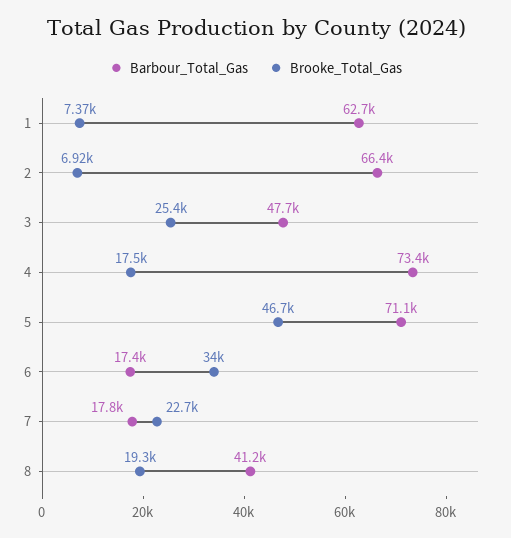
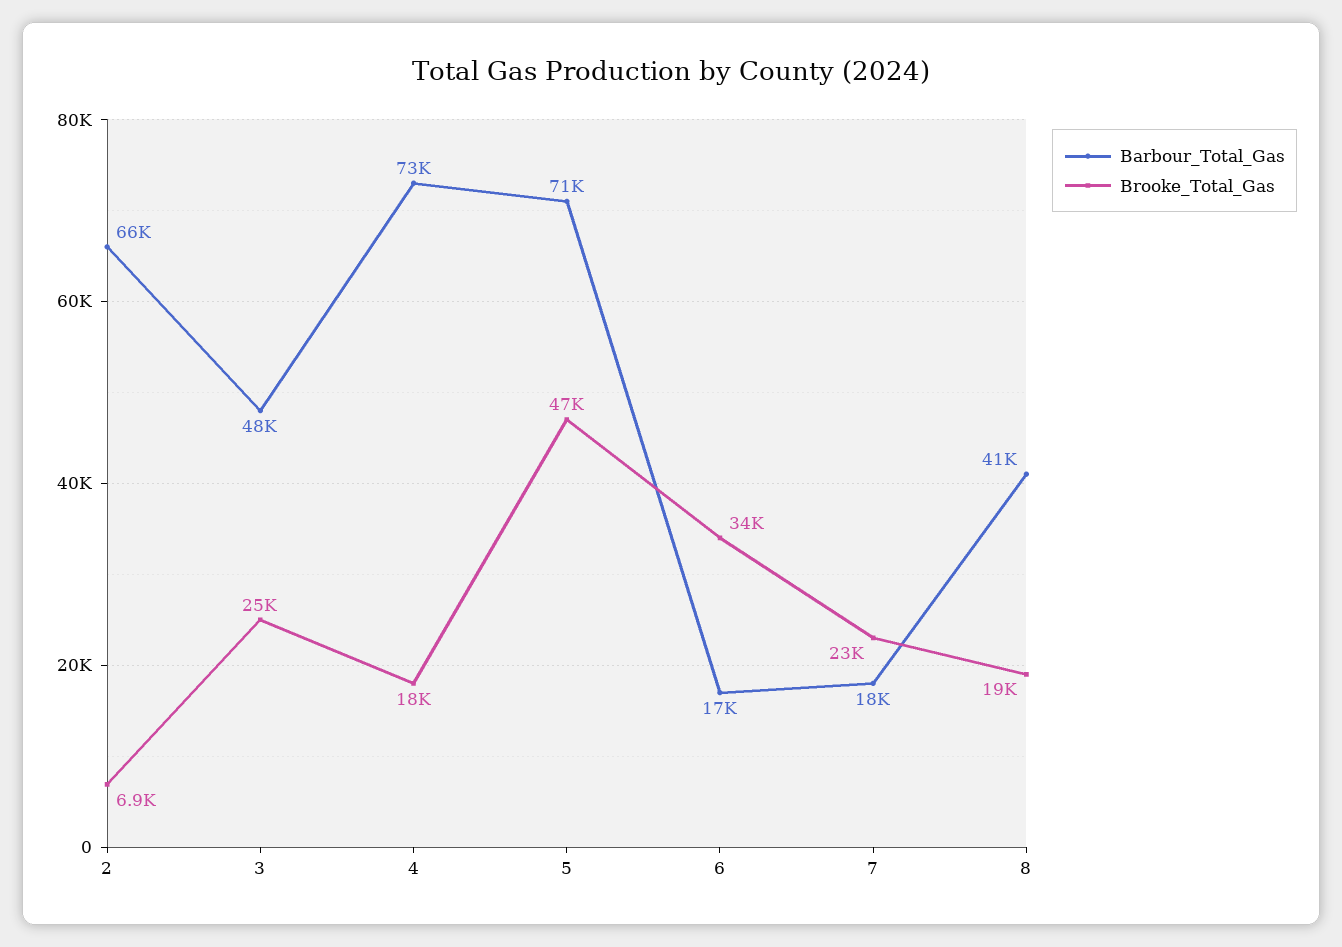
Barbour_Total_Gas, 1: 62700 -> none
Brooke_Total_Gas, 1: 7370 -> none

